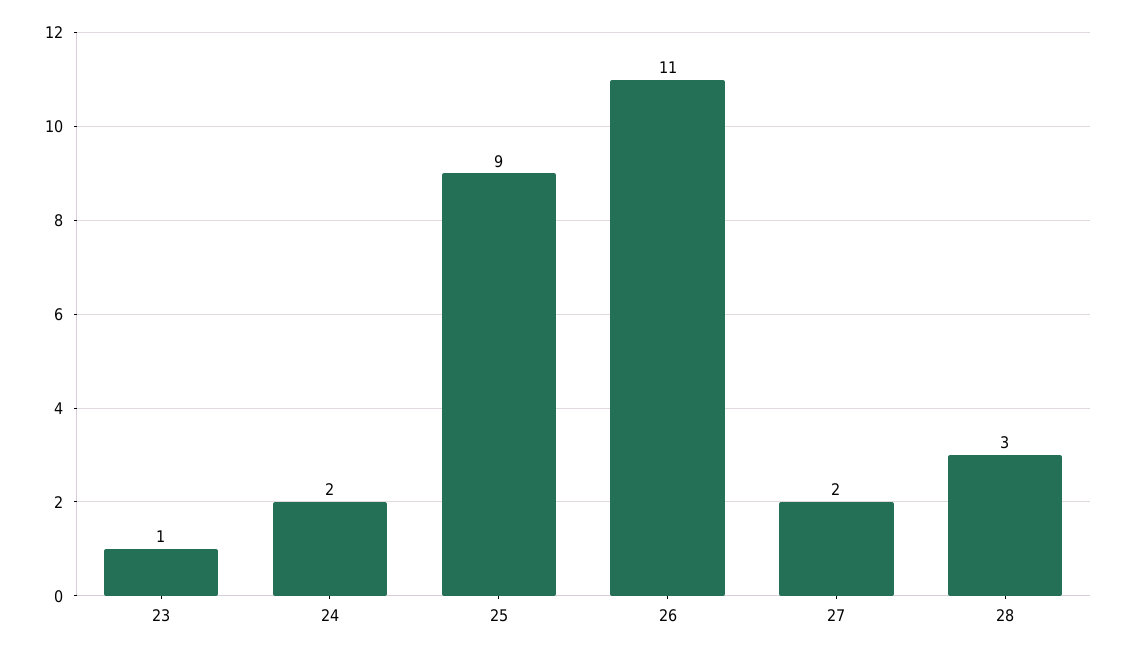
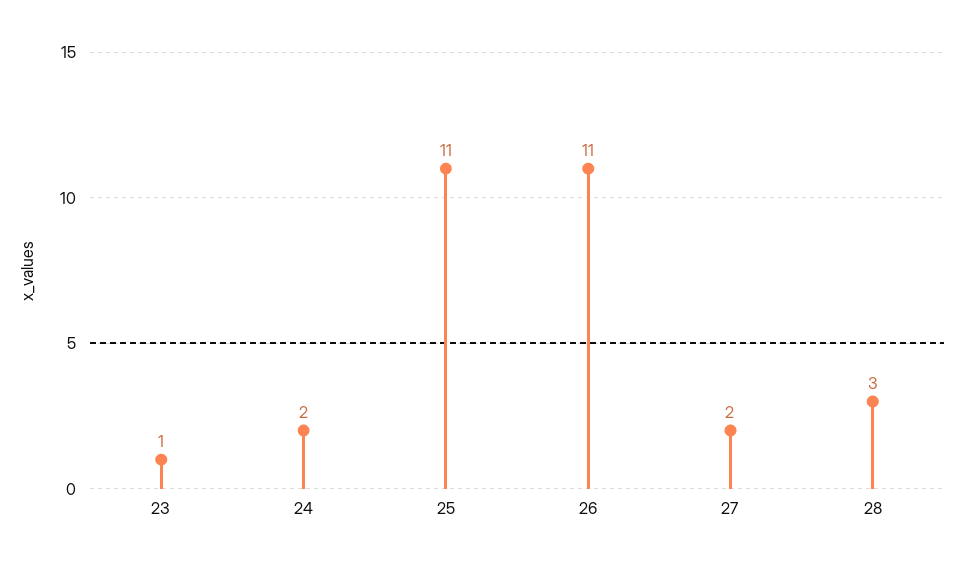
25: 9 -> 11

